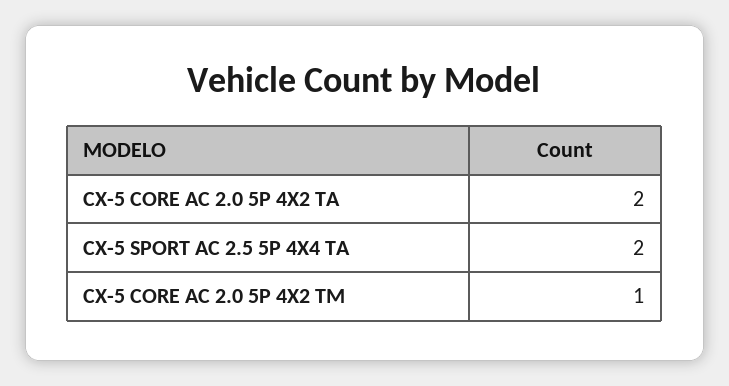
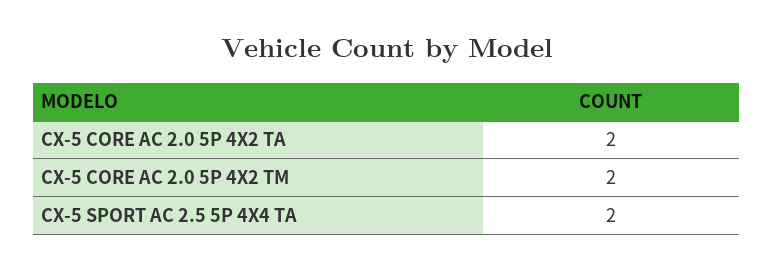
CX-5 CORE AC 2.0 5P 4X2 TM: 1 -> 2

